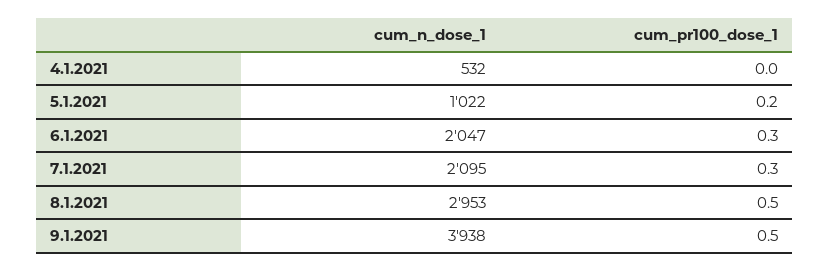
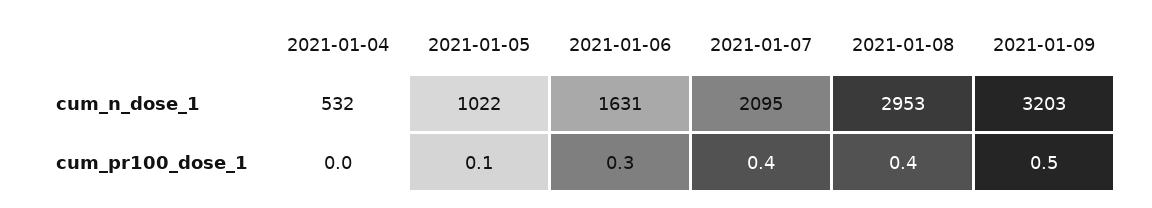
cum_pr100_dose_1, 5.1.2021: 0.2 -> 0.1
cum_n_dose_1, 6.1.2021: 2047 -> 1631
cum_pr100_dose_1, 7.1.2021: 0.3 -> 0.4
cum_pr100_dose_1, 8.1.2021: 0.5 -> 0.4
cum_n_dose_1, 9.1.2021: 3938 -> 3203

